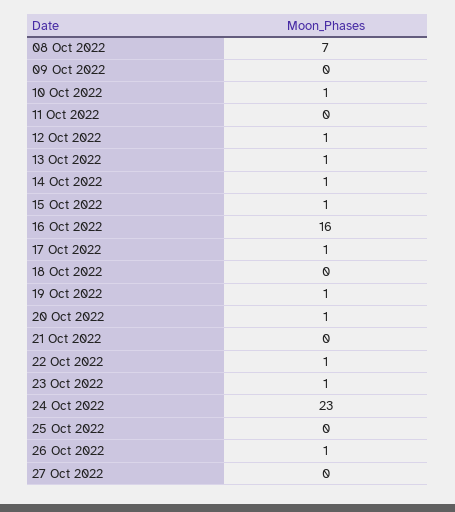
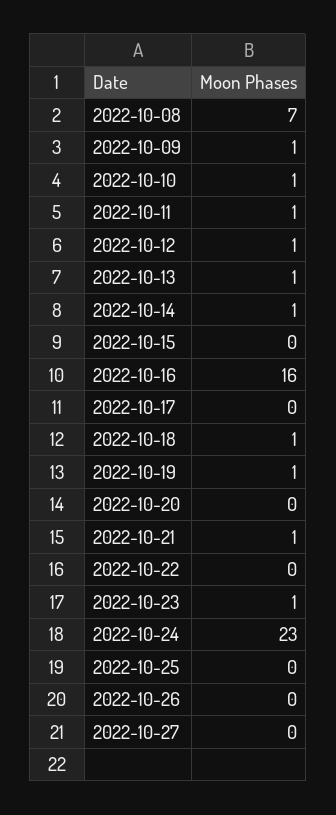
09 Oct 2022: 0 -> 1
11 Oct 2022: 0 -> 1
15 Oct 2022: 1 -> 0
17 Oct 2022: 1 -> 0
18 Oct 2022: 0 -> 1
20 Oct 2022: 1 -> 0
21 Oct 2022: 0 -> 1
22 Oct 2022: 1 -> 0
26 Oct 2022: 1 -> 0

